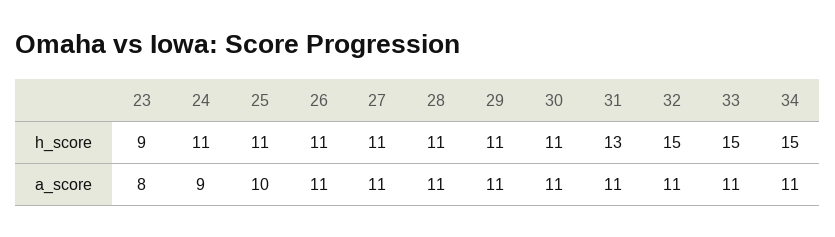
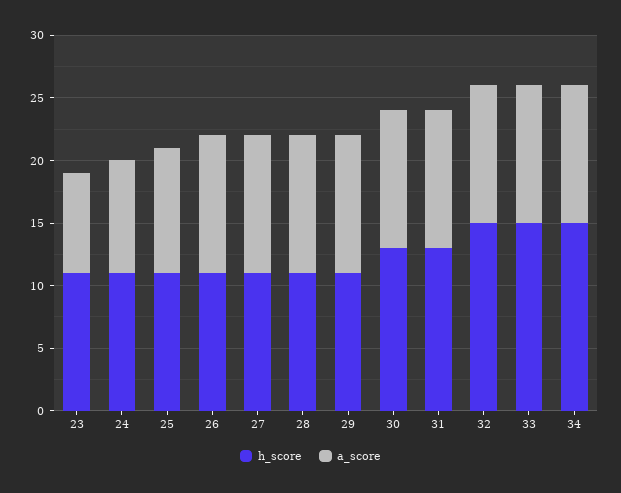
h_score, 23: 9 -> 11
h_score, 30: 11 -> 13

